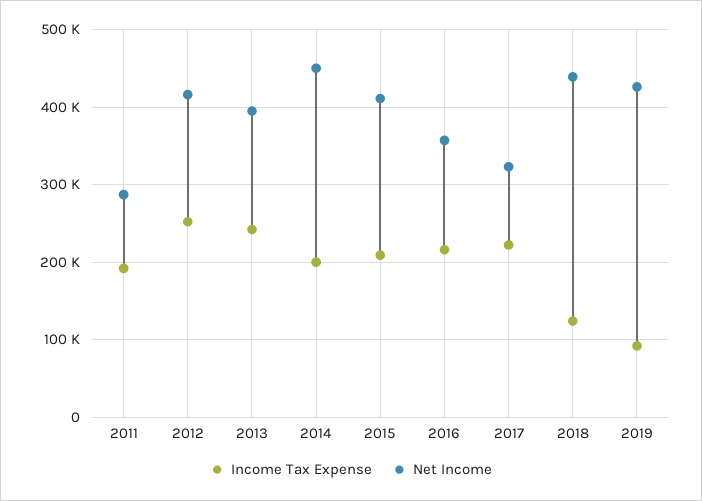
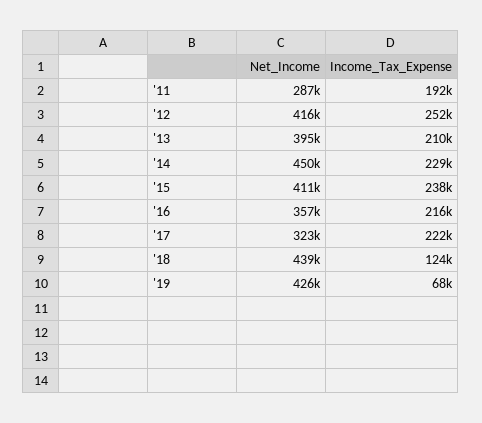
Income Tax Expense, 2013: 240000 -> 210000
Income Tax Expense, 2014: 200000 -> 229000
Income Tax Expense, 2015: 210000 -> 238000
Income Tax Expense, 2019: 90000 -> 68000

